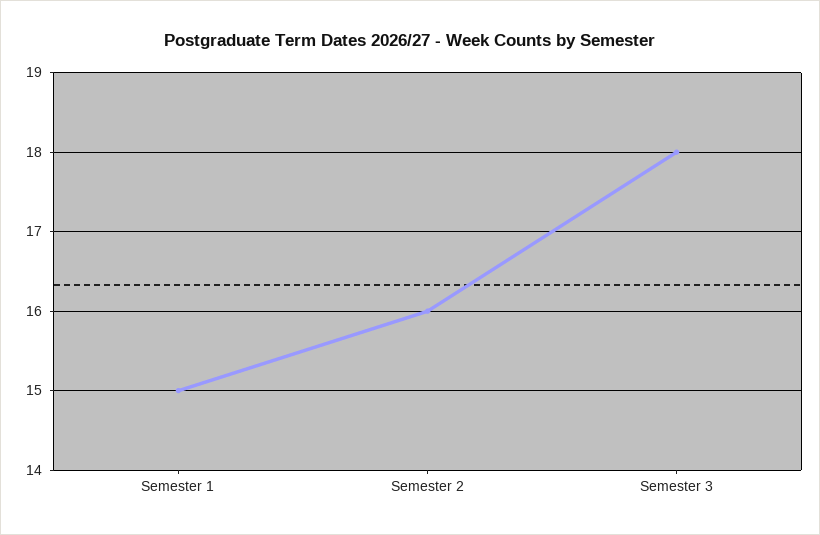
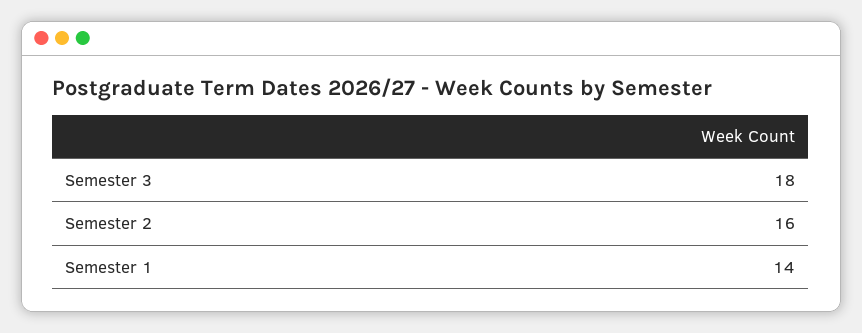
Semester 1: 15 -> 14

